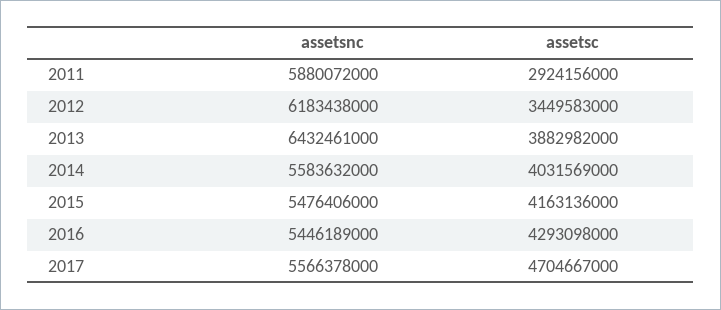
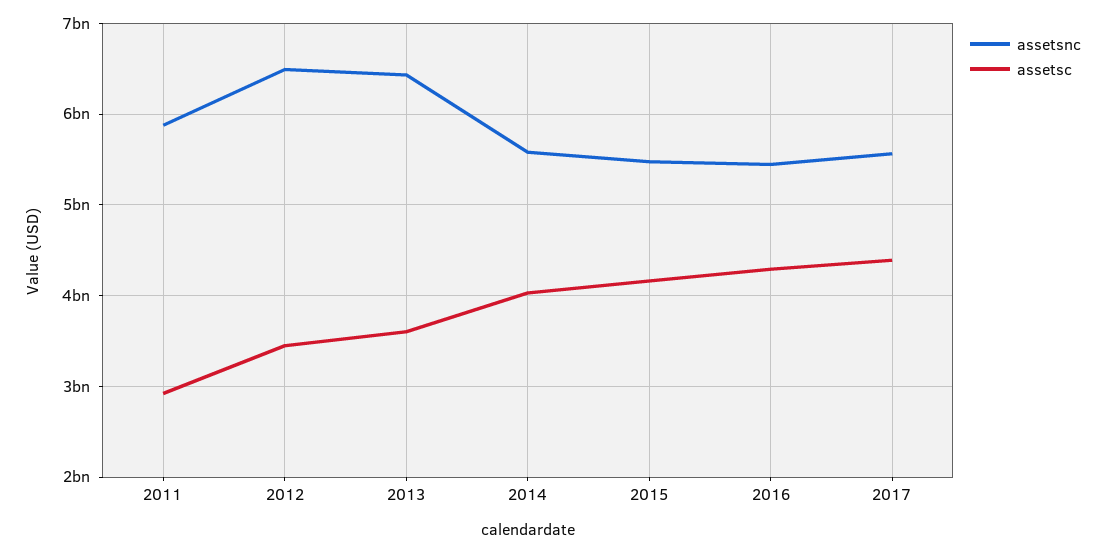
assetsnc, 2012: 6183438000 -> 6500000000
assetsc, 2013: 3882982000 -> 3600000000
assetsc, 2017: 4704667000 -> 4400000000

